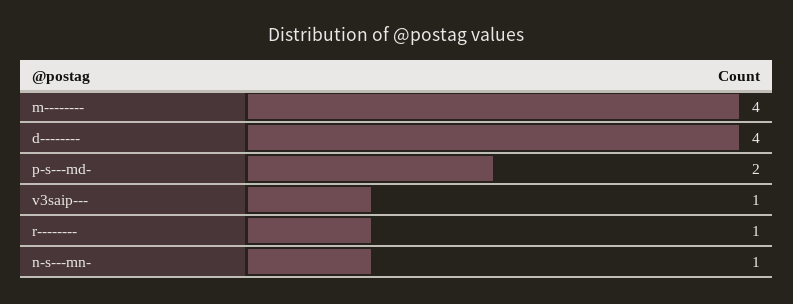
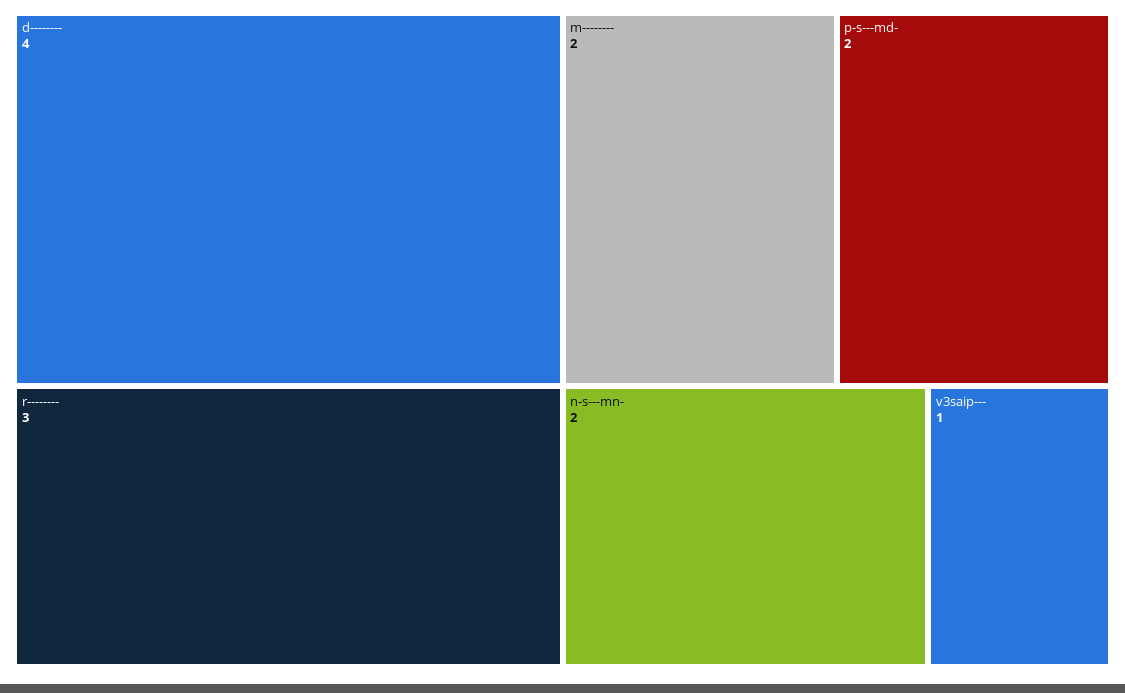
m--------: 4 -> 2
r--------: 1 -> 3
n-s---mn-: 1 -> 2

